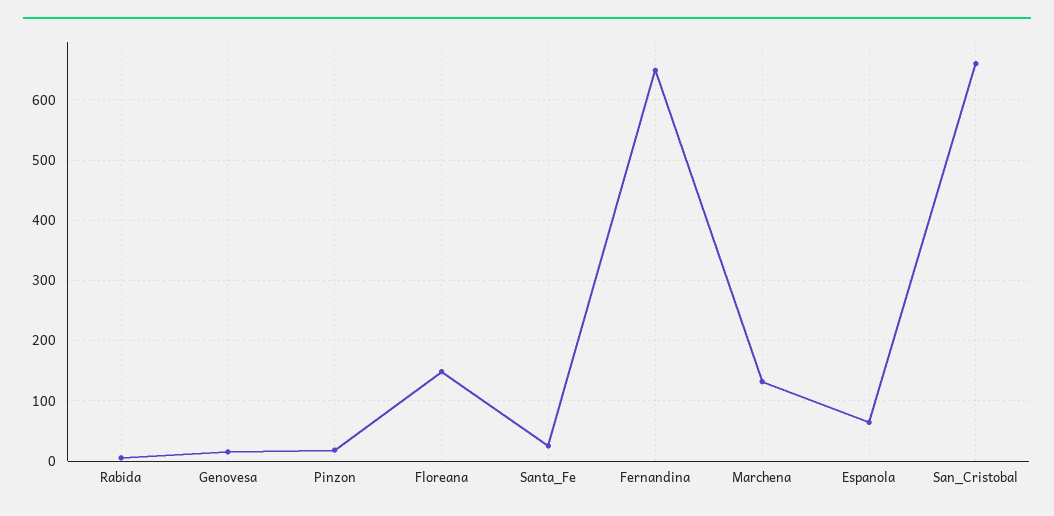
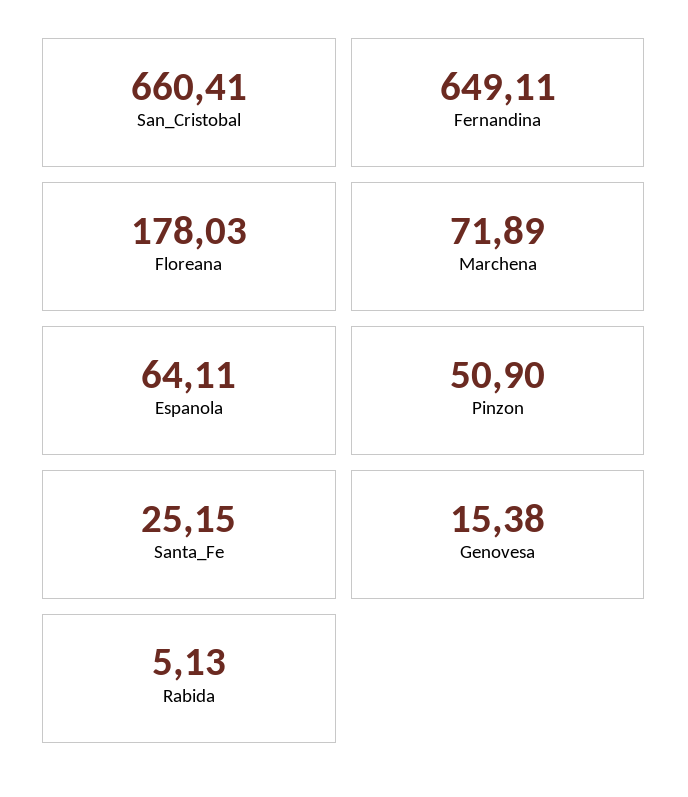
Pinzon: 20 -> 50.9
Floreana: 150 -> 178.03
Marchena: 130 -> 71.89

